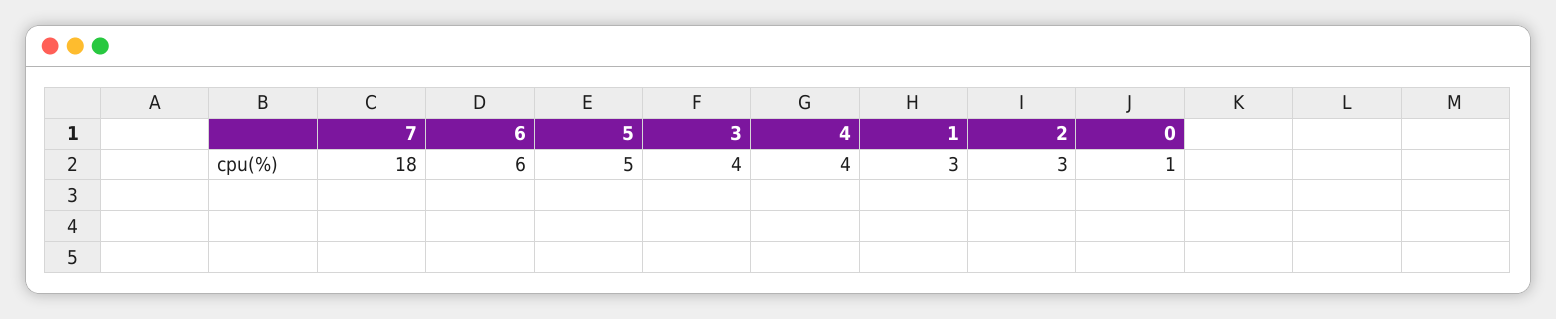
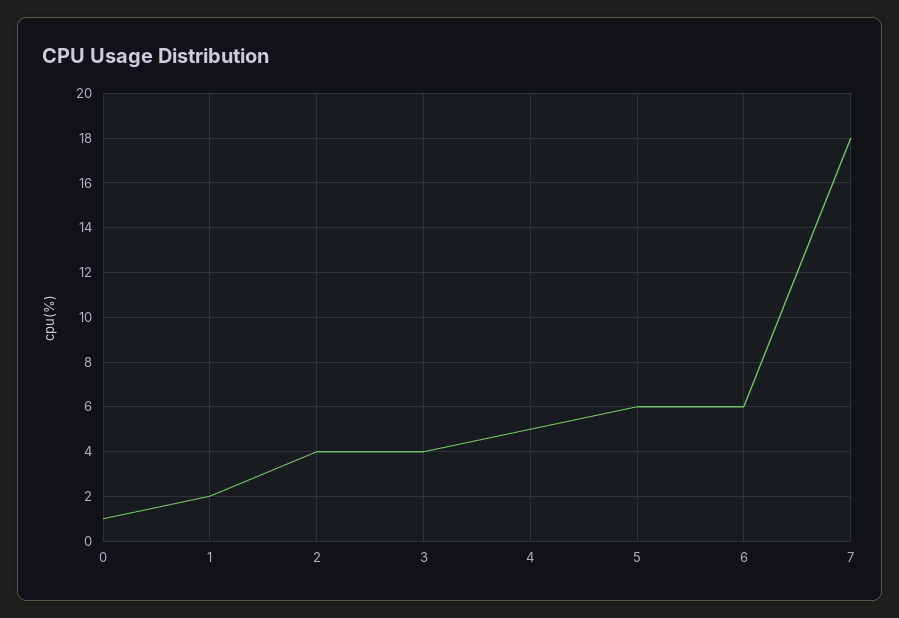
5: 5 -> 6
4: 4 -> 5
1: 3 -> 2
2: 3 -> 4

